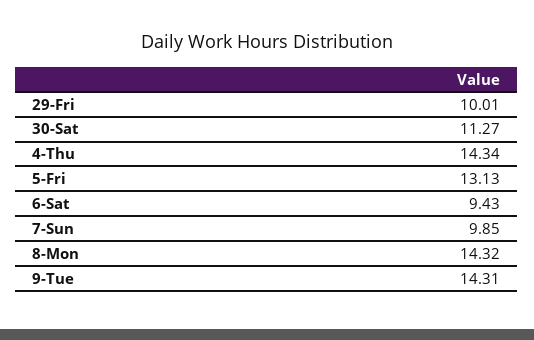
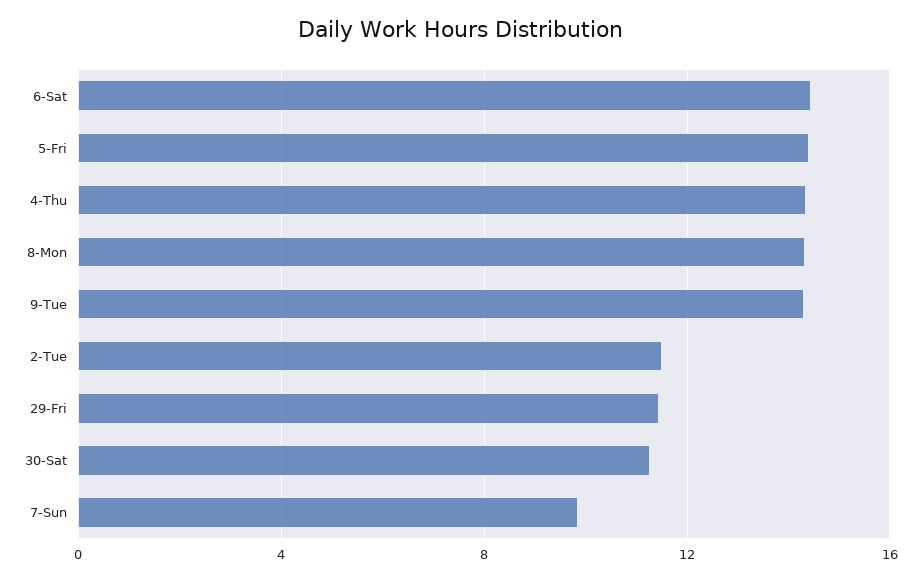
29-Fri: 10.01 -> 11.5
5-Fri: 13.13 -> 14.5
6-Sat: 9.43 -> 14.5
2-Tue: none -> 11.5

